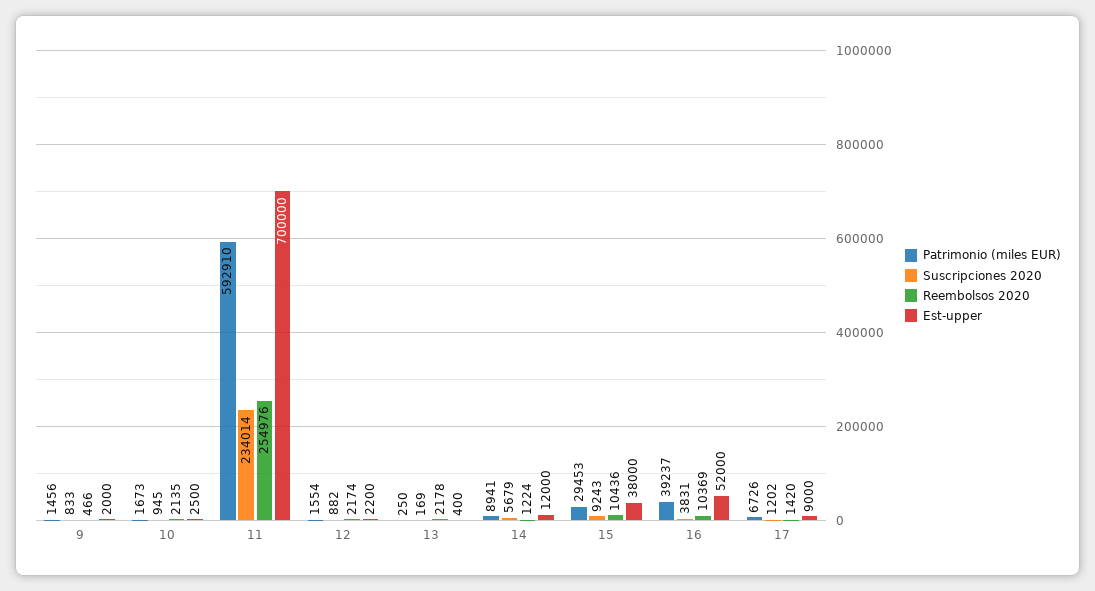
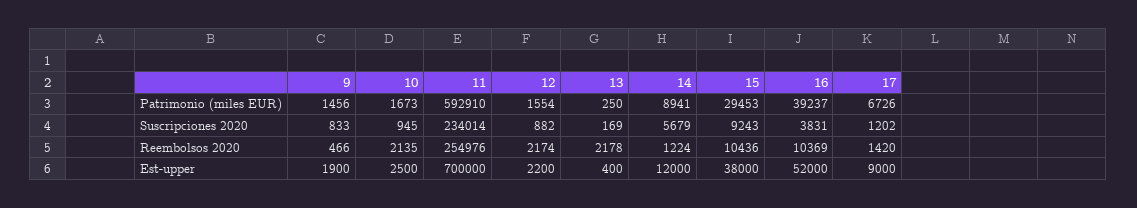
Est-upper, 9: 2000 -> 1900

